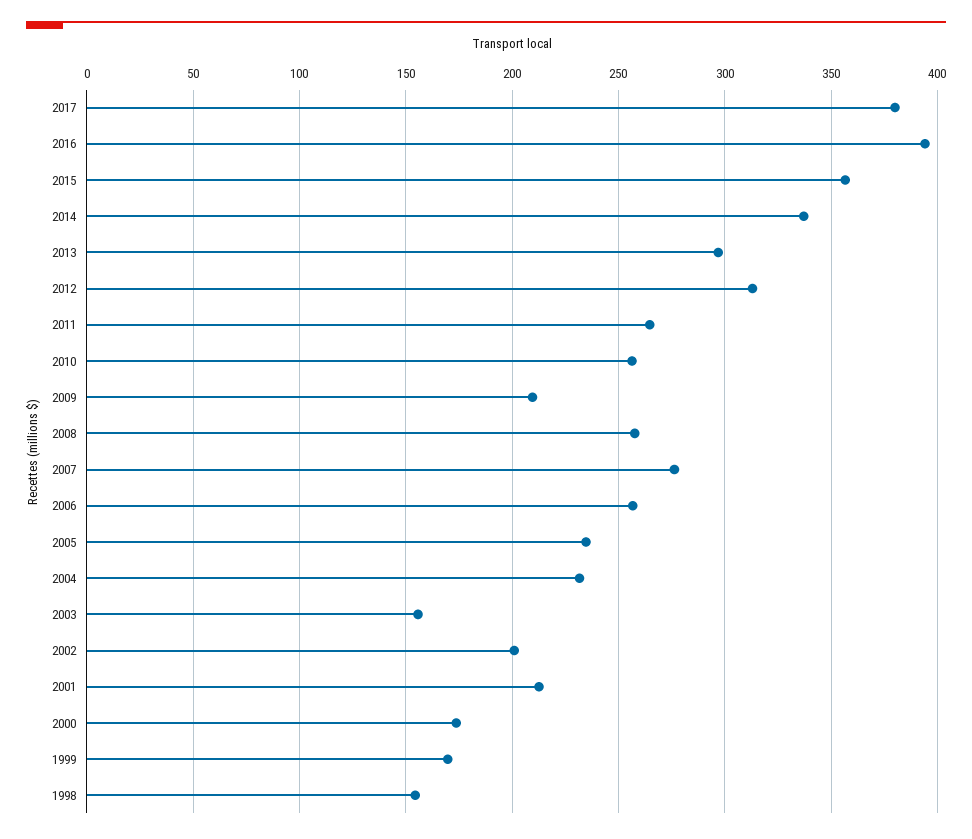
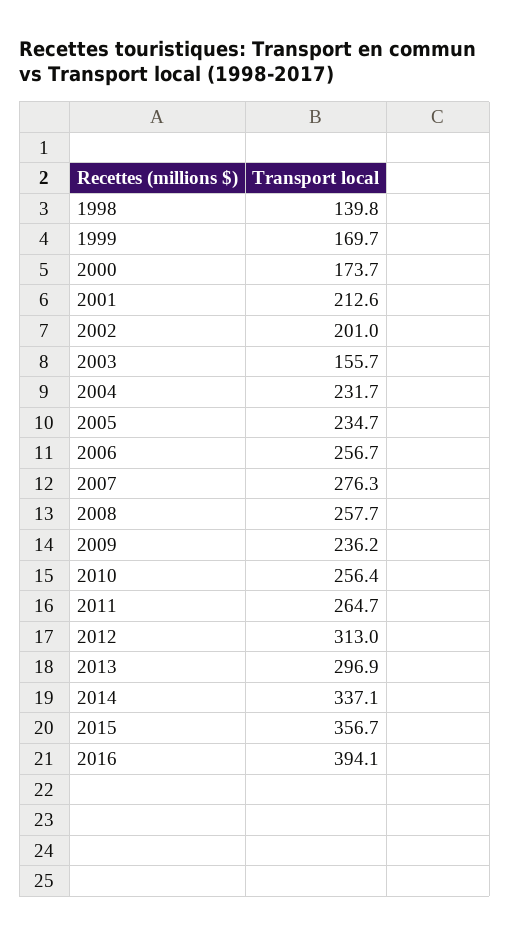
2017: 380 -> none
2009: 210 -> 236.2
1998: 155 -> 139.8

